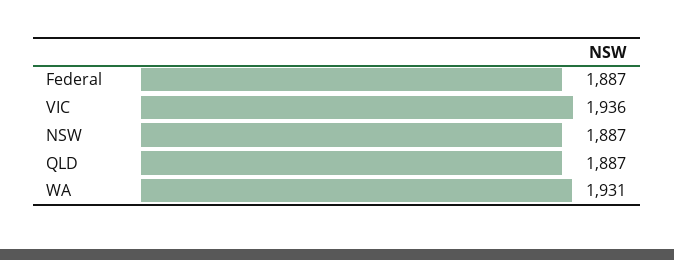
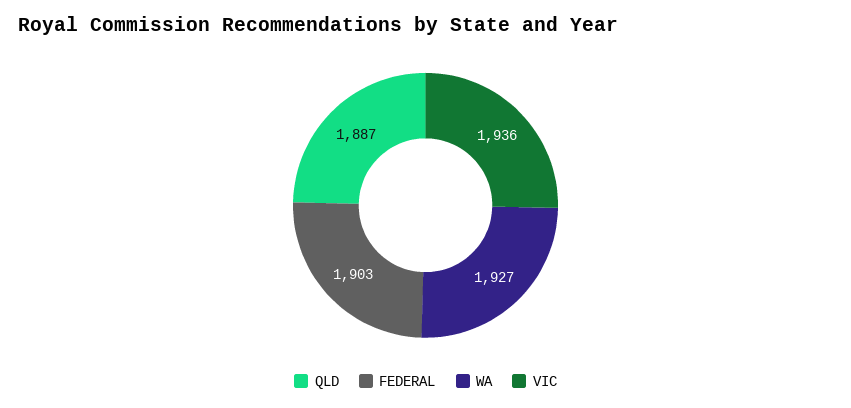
Federal: 1887 -> 1903
NSW: 1887 -> none
WA: 1931 -> 1927

